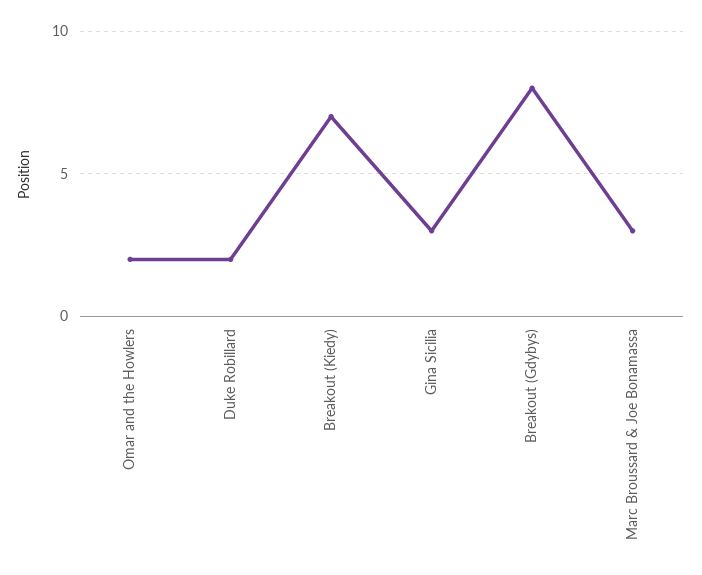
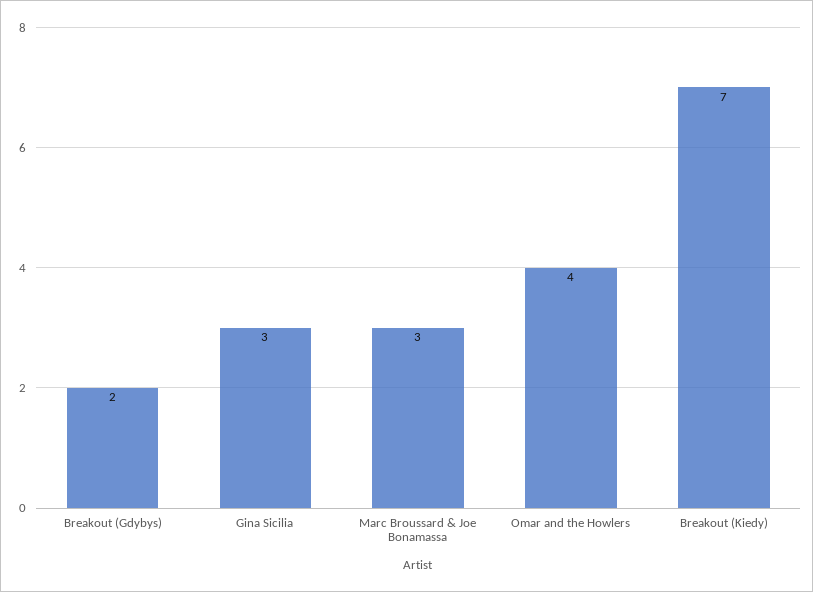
Omar and the Howlers: 2 -> 4
Duke Robillard: 2 -> none
Breakout (Gdybys): 8 -> 2

